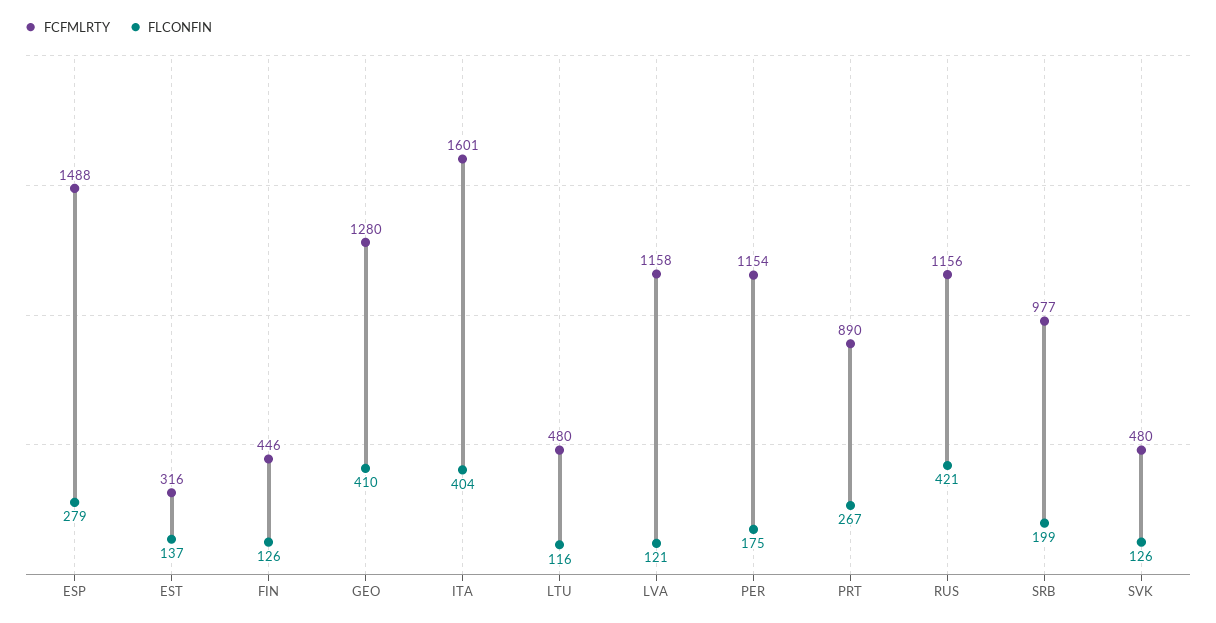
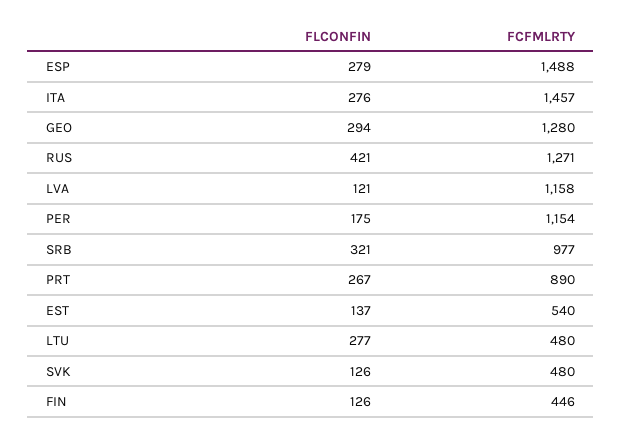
FCFMLRTY, EST: 316 -> 540
FLCONFIN, GEO: 410 -> 294
FCFMLRTY, ITA: 1601 -> 1457
FLCONFIN, ITA: 404 -> 276
FLCONFIN, LTU: 116 -> 277
FCFMLRTY, RUS: 1156 -> 1271
FLCONFIN, SRB: 199 -> 321

